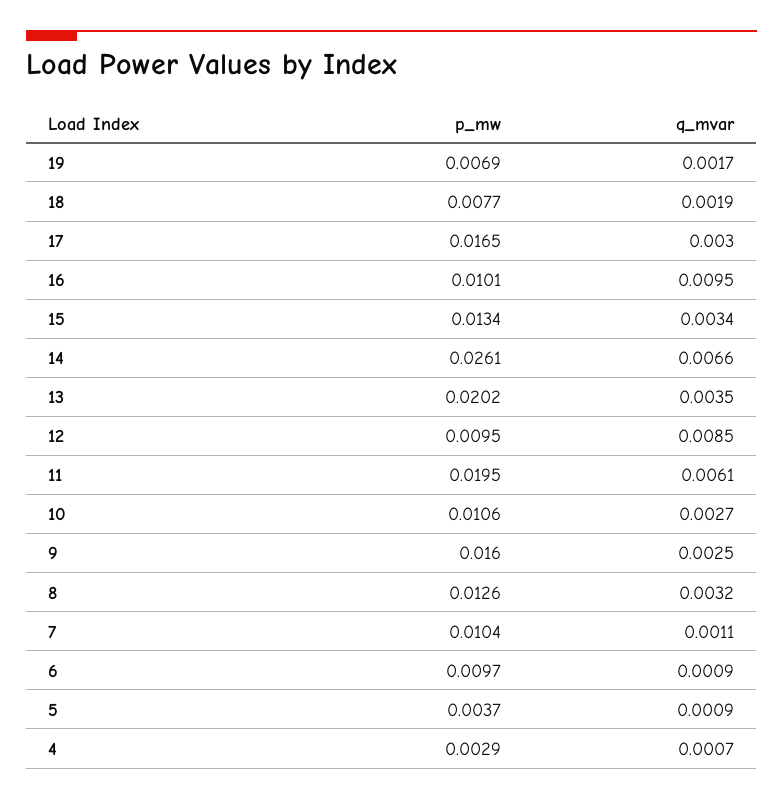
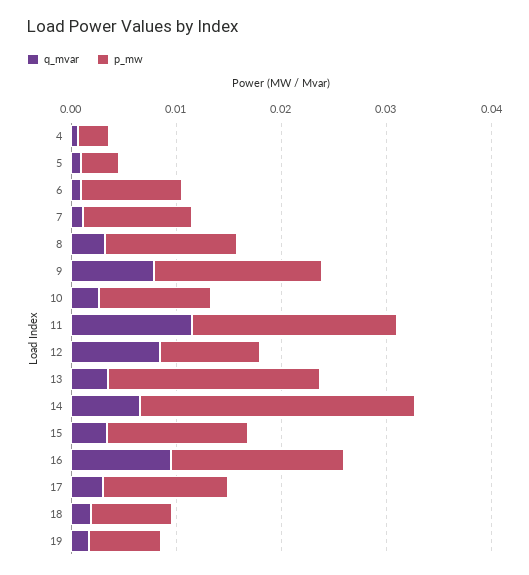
p_mw, 17: 0.0165 -> 0.012
p_mw, 16: 0.0101 -> 0.016
q_mvar, 11: 0.0061 -> 0.012
q_mvar, 9: 0.0025 -> 0.008

